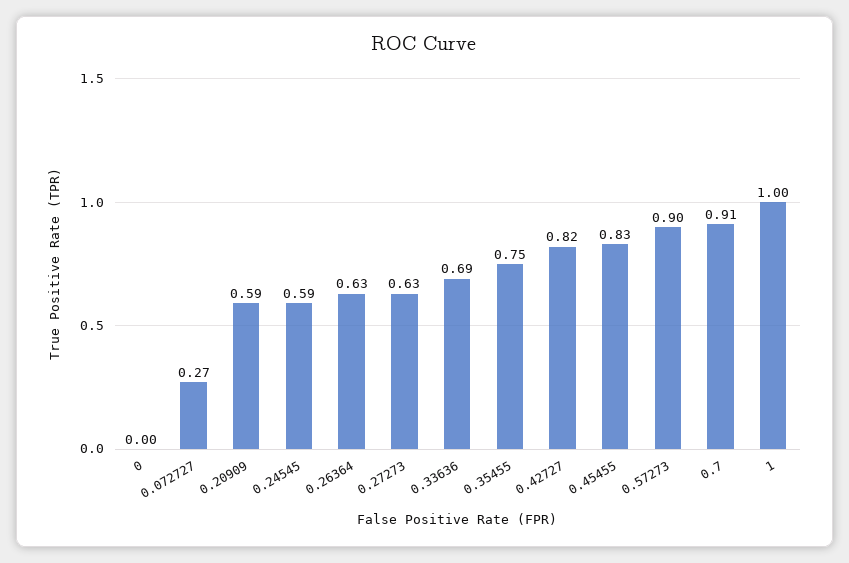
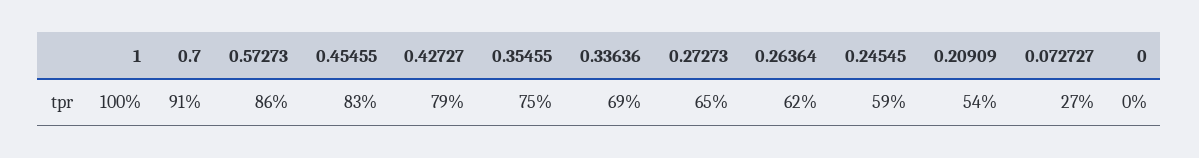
0.20909: 0.59 -> 0.54
0.26364: 0.63 -> 0.62
0.27273: 0.63 -> 0.65
0.42727: 0.82 -> 0.79
0.57273: 0.9 -> 0.86

